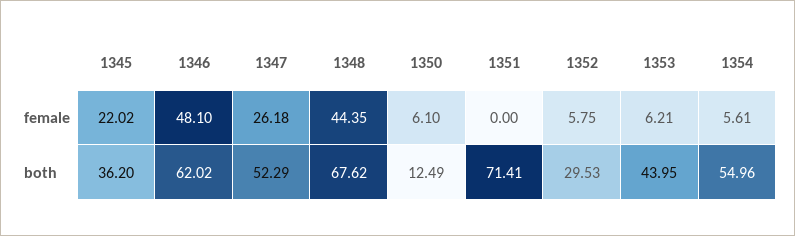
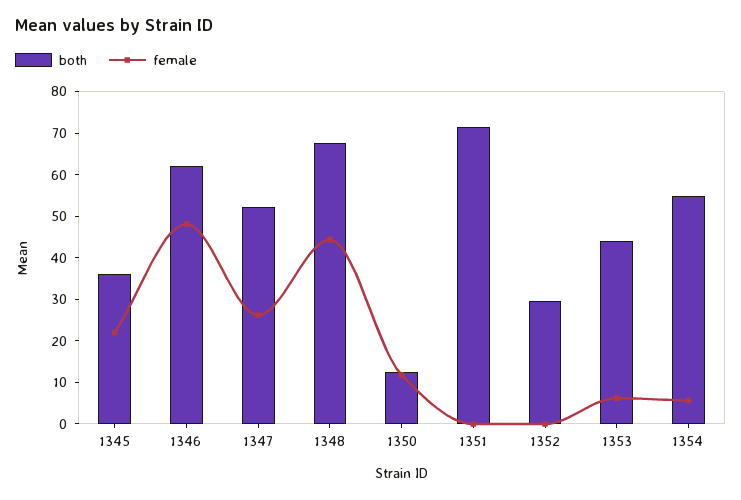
female, 1350: 6.1 -> 12
female, 1352: 5.75 -> 0

